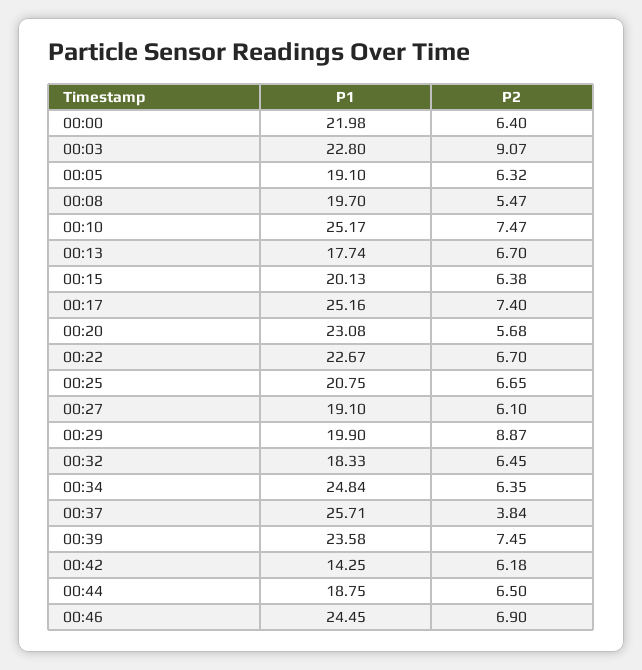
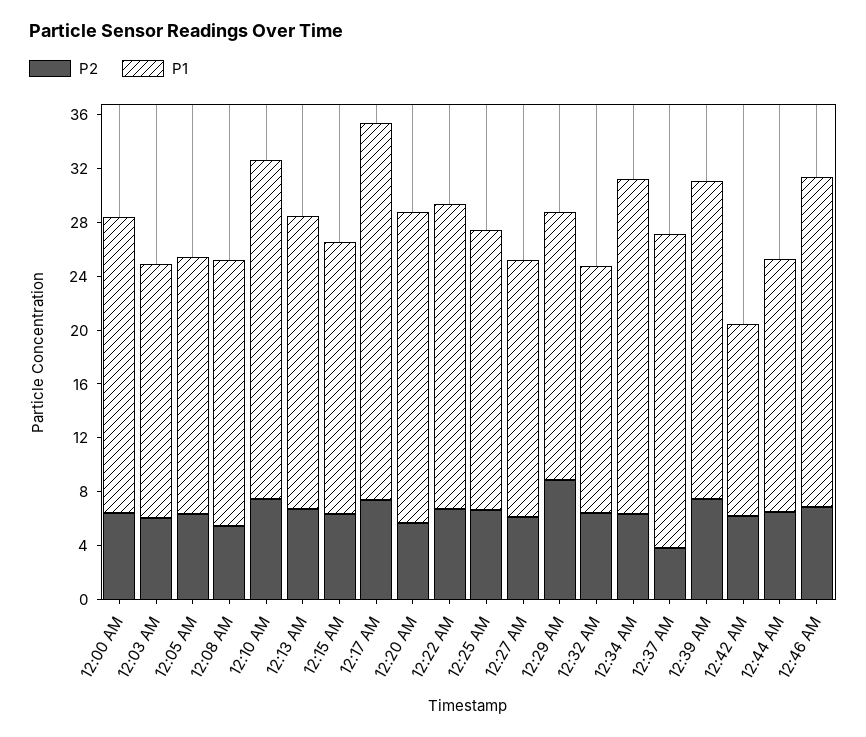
P1, 00:03: 22.8 -> 19
P2, 00:03: 9.07 -> 6
P1, 00:13: 17.74 -> 22
P1, 00:17: 25.16 -> 28
P1, 00:37: 25.71 -> 23

